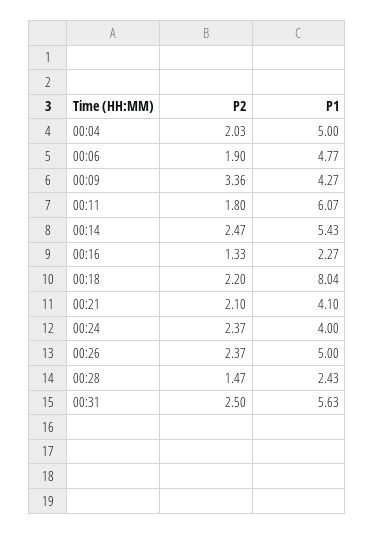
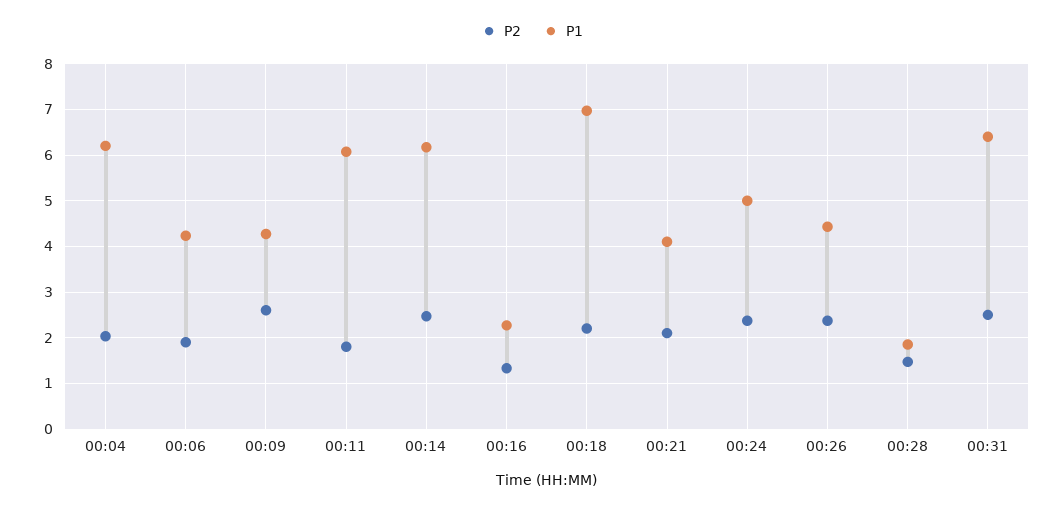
P1, 00:04: 5 -> 6.2
P1, 00:06: 4.77 -> 4.2
P2, 00:09: 3.36 -> 2.6
P1, 00:14: 5.43 -> 6.2
P1, 00:18: 8.04 -> 7
P1, 00:24: 4 -> 5
P1, 00:26: 5 -> 4.4
P1, 00:28: 2.43 -> 1.8
P1, 00:31: 5.63 -> 6.4

